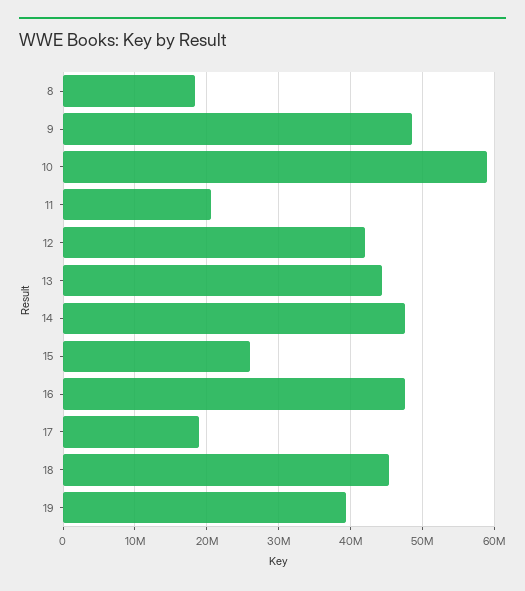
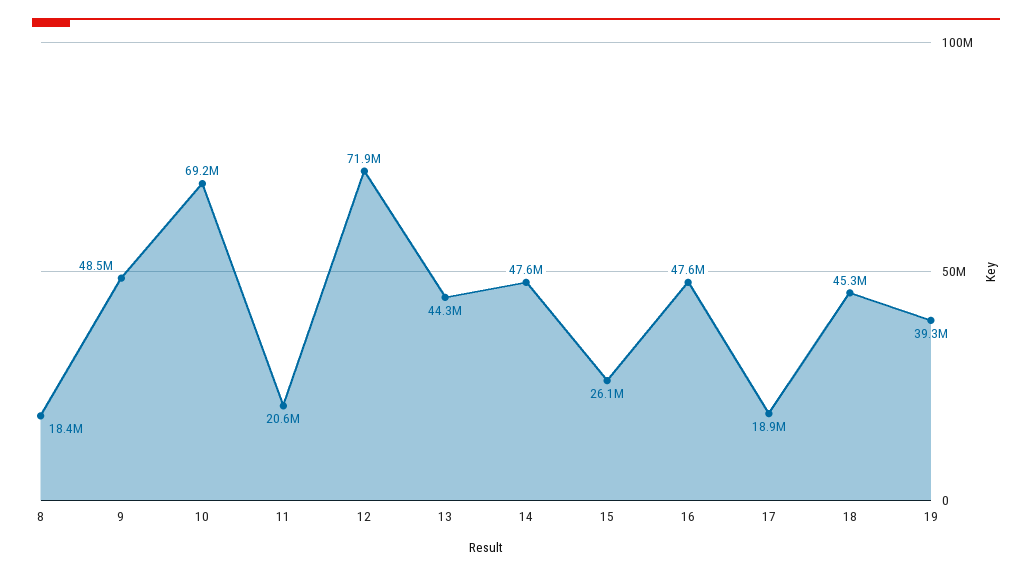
10: 59000000 -> 69200000
12: 42000000 -> 71900000

